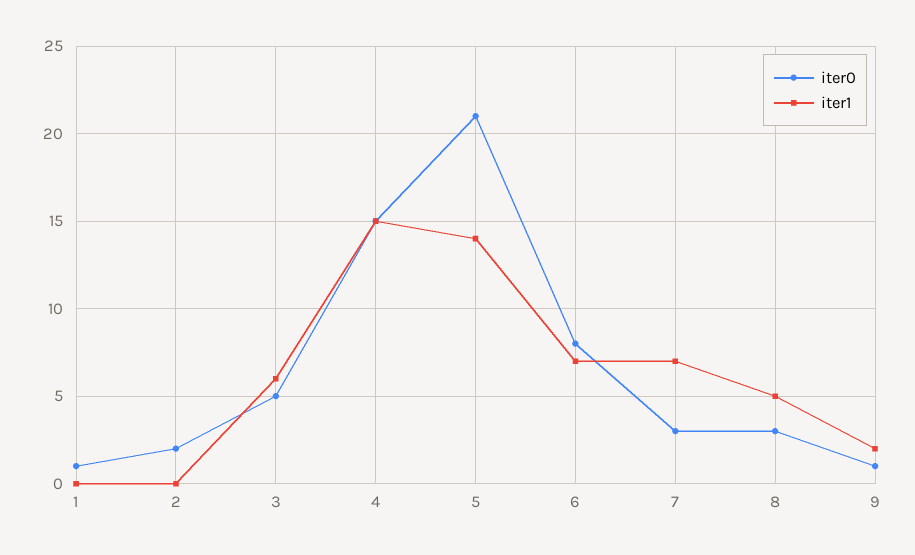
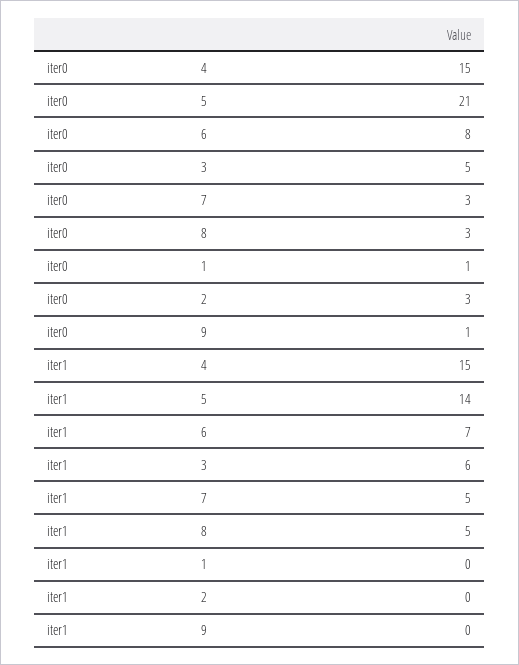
iter0, 2: 2 -> 3
iter1, 7: 7 -> 5
iter1, 9: 2 -> 0

